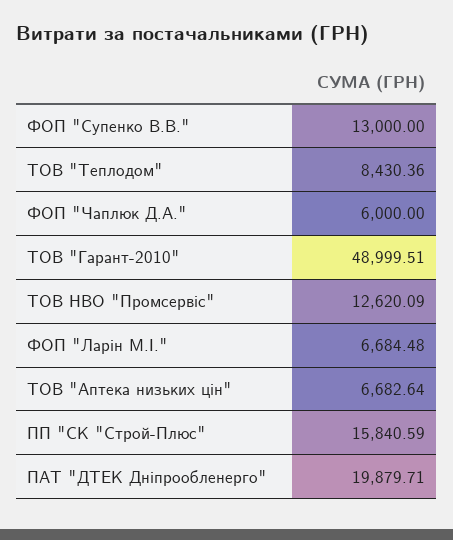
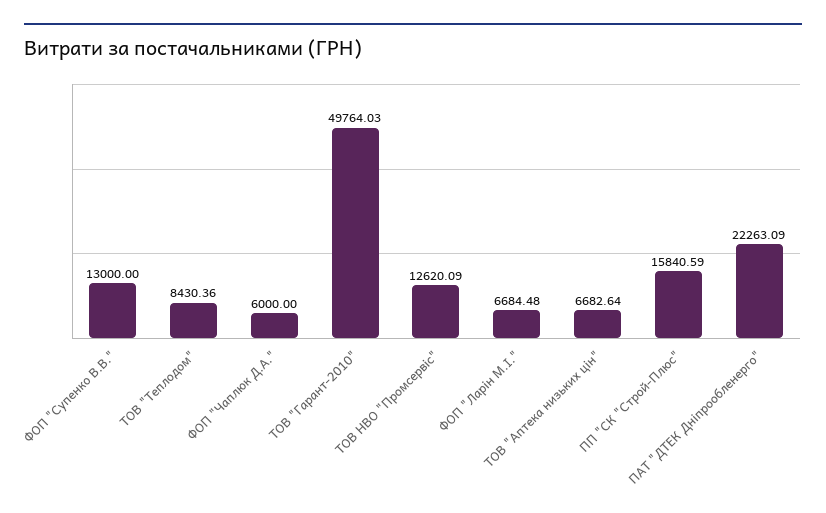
ТОВ "Гарант-2010": 48999.51 -> 49764.03
ПАТ "ДТЕК Дніпрообленерго": 19879.71 -> 22263.09

